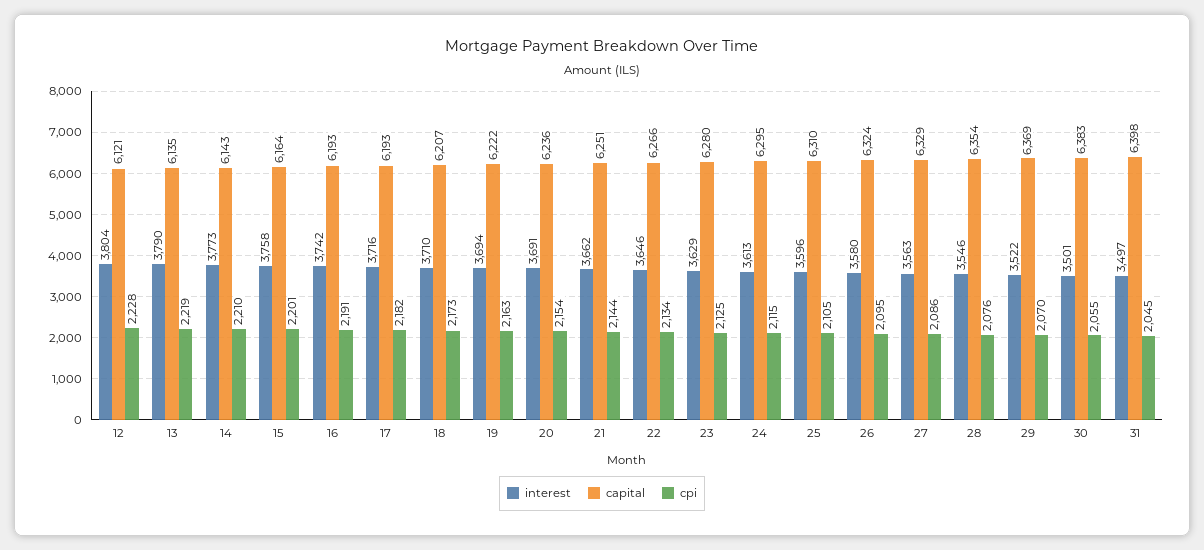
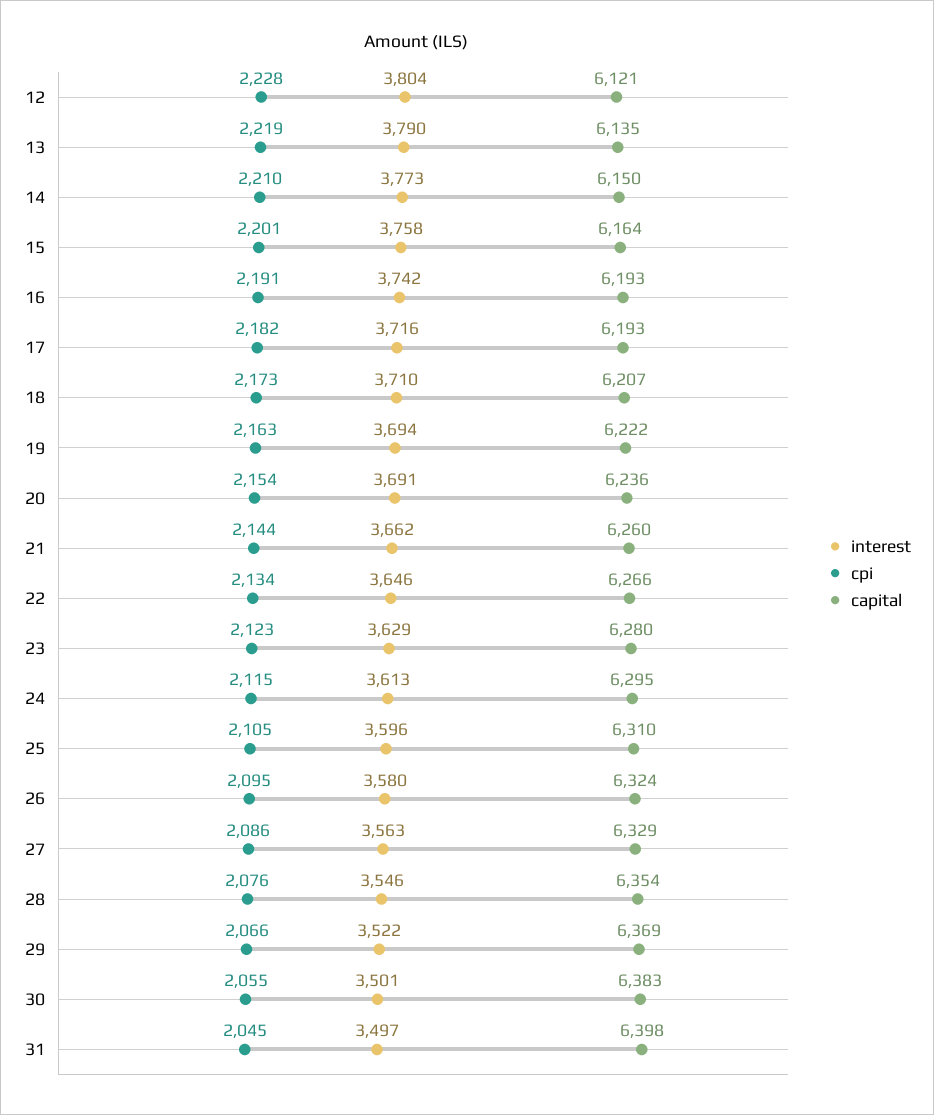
capital, 14: 6143 -> 6150
capital, 21: 6251 -> 6260
cpi, 23: 2125 -> 2123
cpi, 29: 2070 -> 2066

